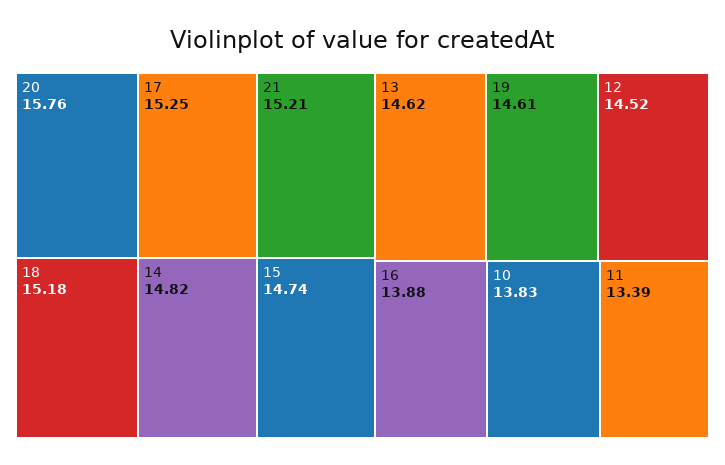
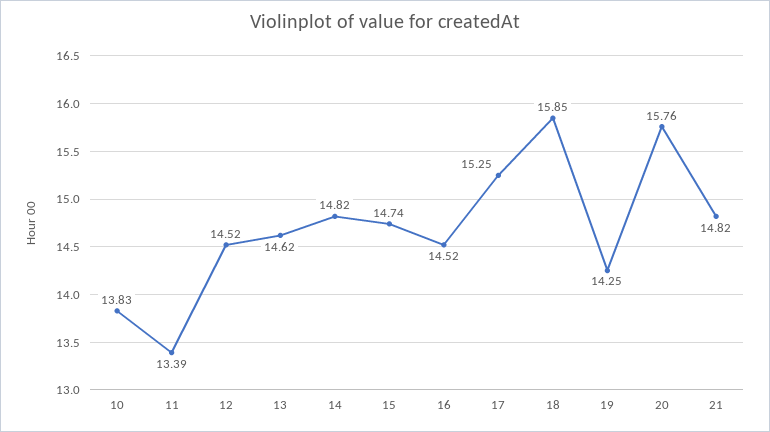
21: 15.21 -> 14.82
18: 15.18 -> 15.85
19: 14.61 -> 14.25
16: 13.88 -> 14.52

